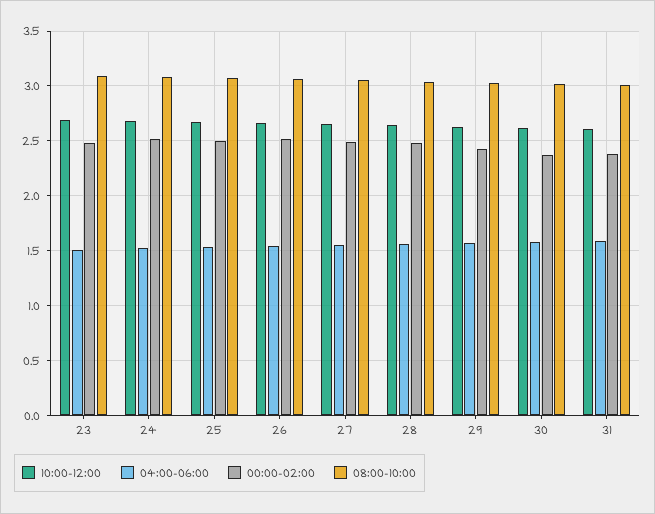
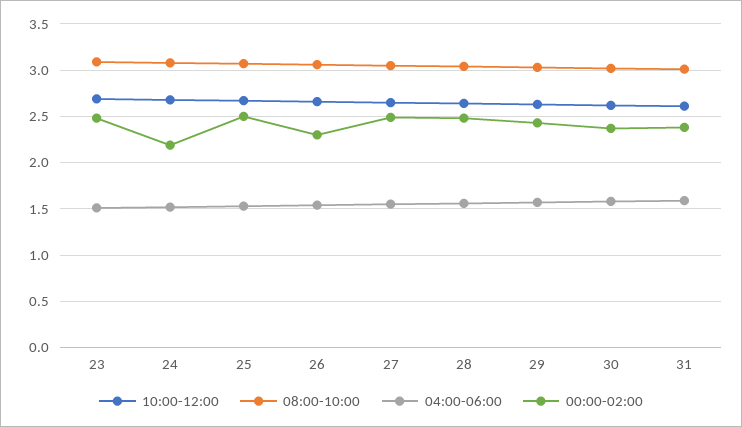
00:00-02:00, 24: 2.5 -> 2.2
00:00-02:00, 26: 2.5 -> 2.3

